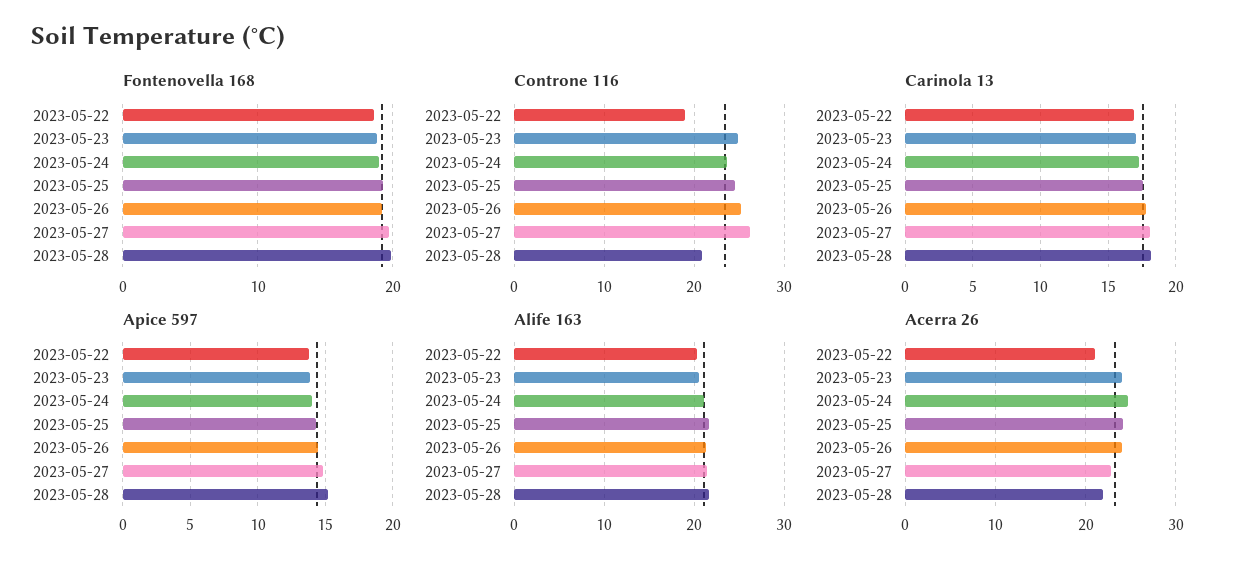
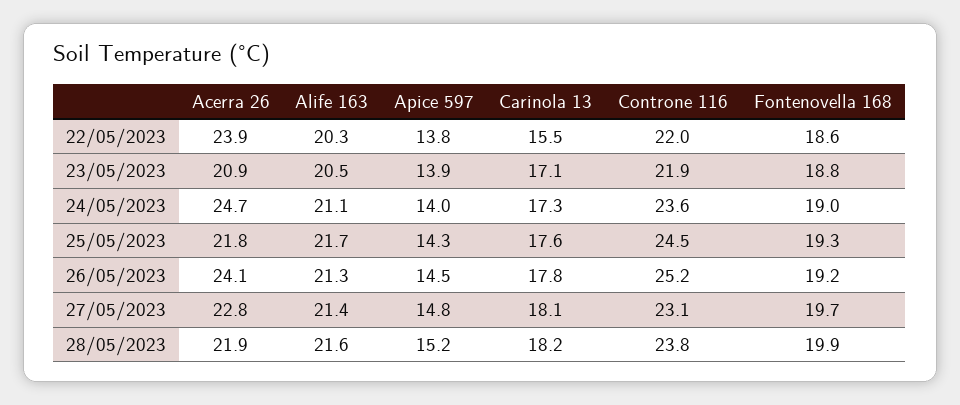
Controne 116, 2023-05-22: 19 -> 22
Controne 116, 2023-05-23: 25 -> 21.9
Controne 116, 2023-05-27: 26 -> 23.1
Controne 116, 2023-05-28: 21 -> 23.8
Carinola 13, 2023-05-22: 17 -> 15.5
Acerra 26, 2023-05-22: 21 -> 23.9
Acerra 26, 2023-05-23: 24 -> 20.9
Acerra 26, 2023-05-25: 24 -> 21.8

